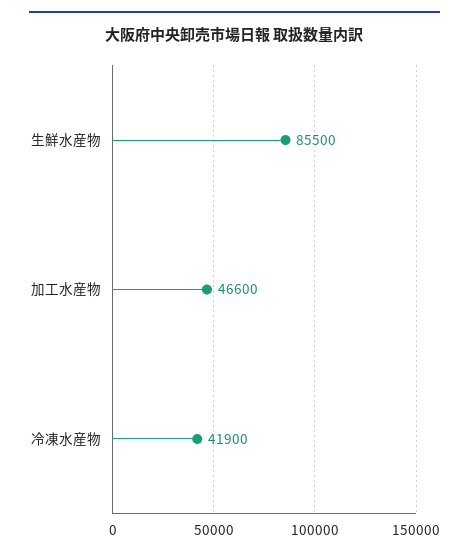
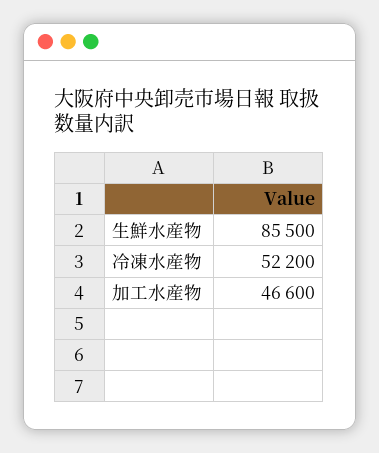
冷凍水産物: 41900 -> 52200

